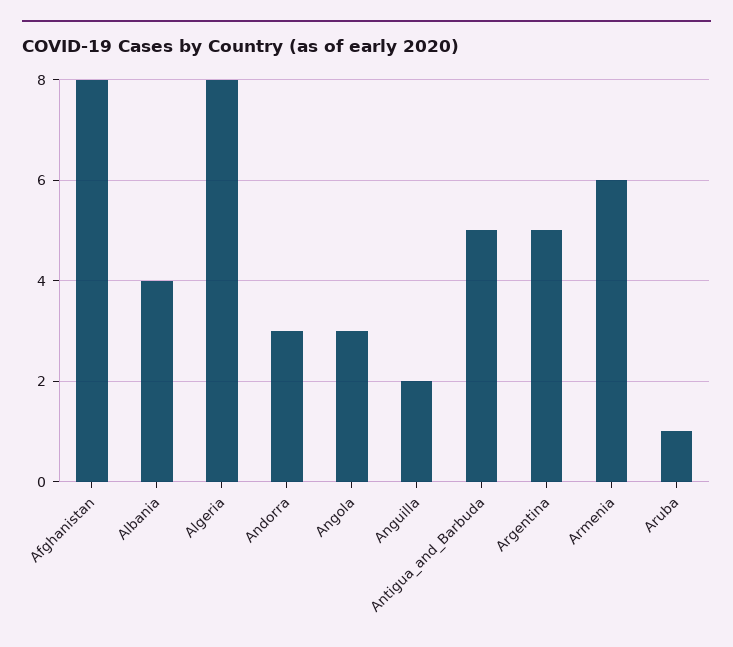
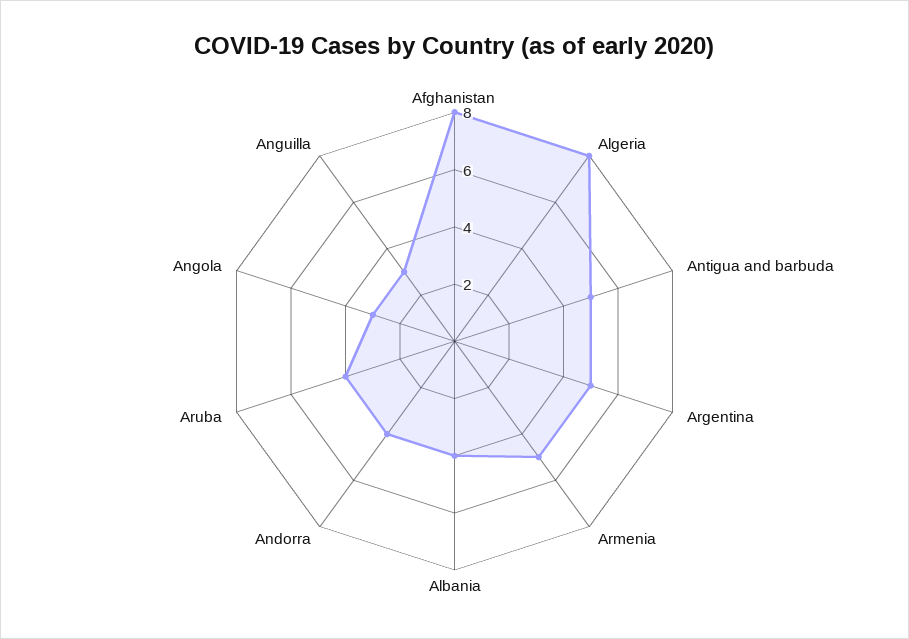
Andorra: 3 -> 4
Anguilla: 2 -> 3
Armenia: 6 -> 5
Aruba: 1 -> 4

